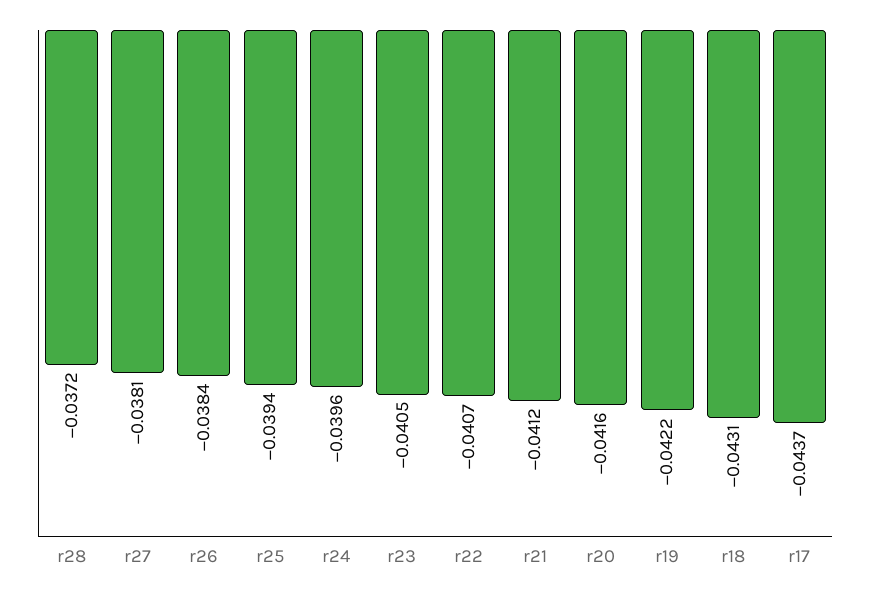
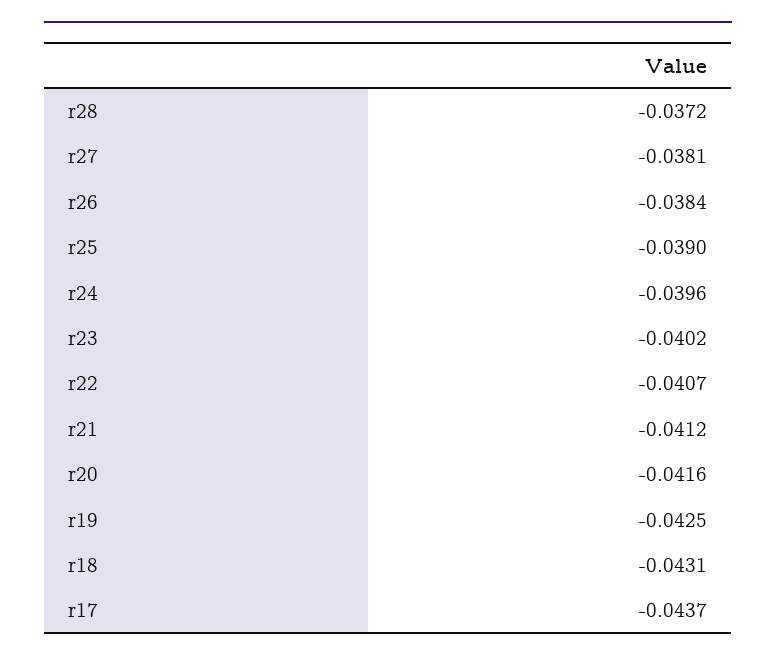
r25: -0.0394 -> -0.039
r23: -0.0405 -> -0.0402
r19: -0.0422 -> -0.0425

